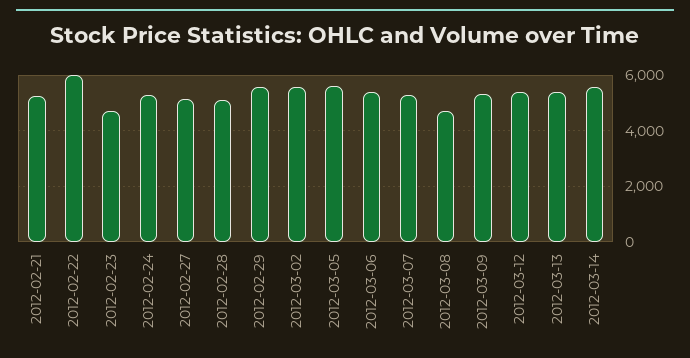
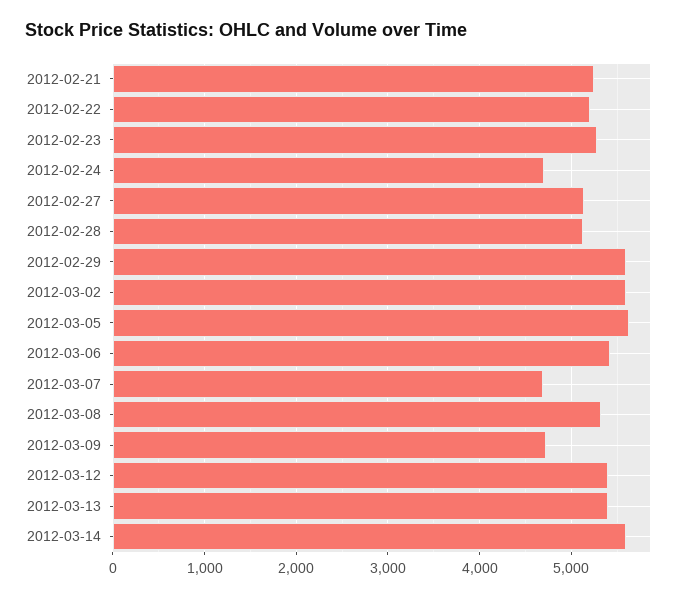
2012-02-22: 6000 -> 5200
2012-02-23: 4750 -> 5300
2012-02-24: 5250 -> 4700
2012-03-07: 5250 -> 4700
2012-03-08: 4750 -> 5300
2012-03-09: 5250 -> 4700

